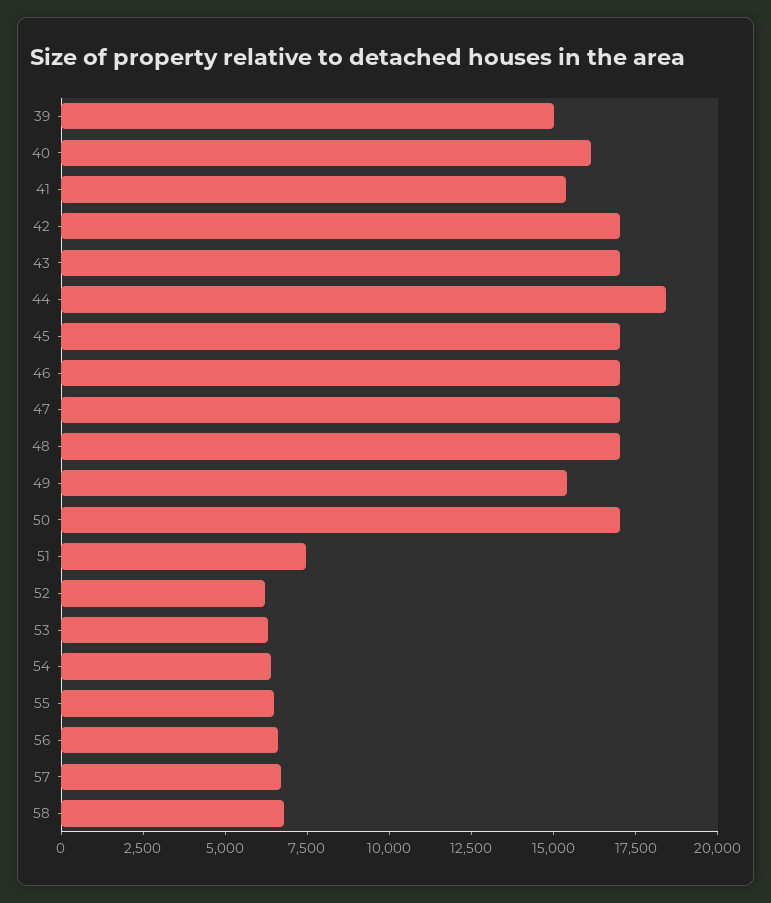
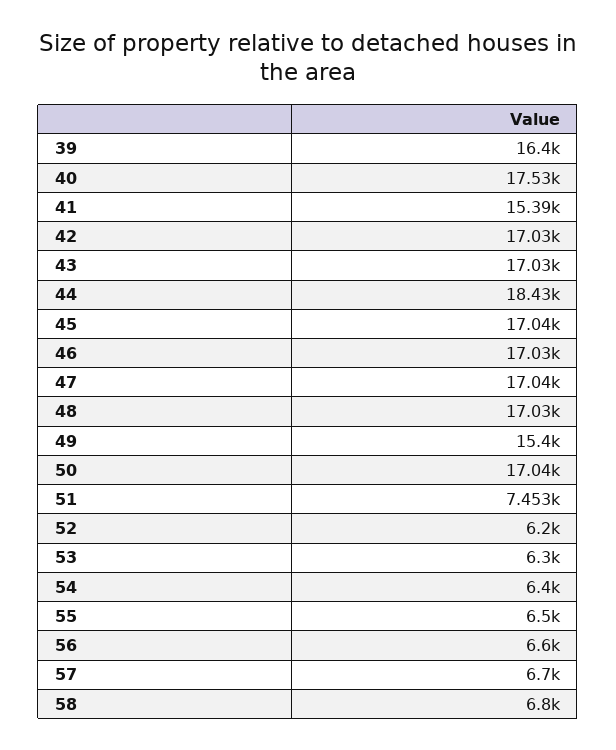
39: 15000 -> 16400
40: 16000 -> 17530

